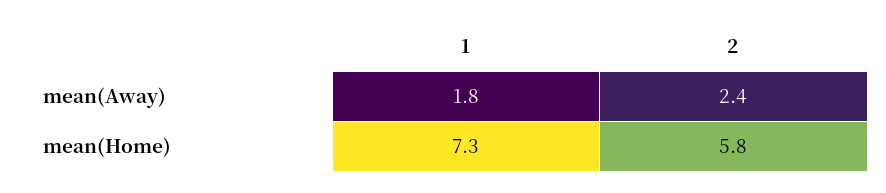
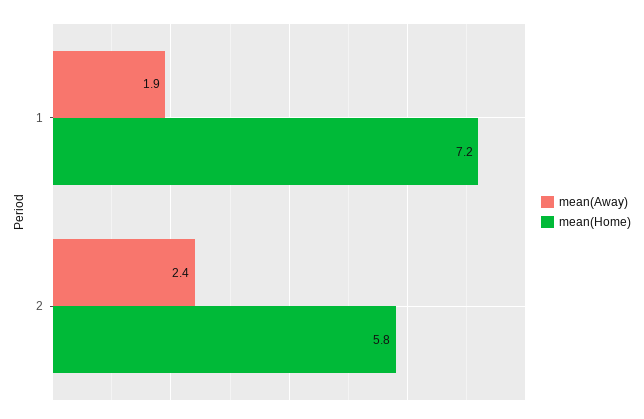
mean(Away), 1: 1.8 -> 1.9
mean(Home), 1: 7.3 -> 7.2

